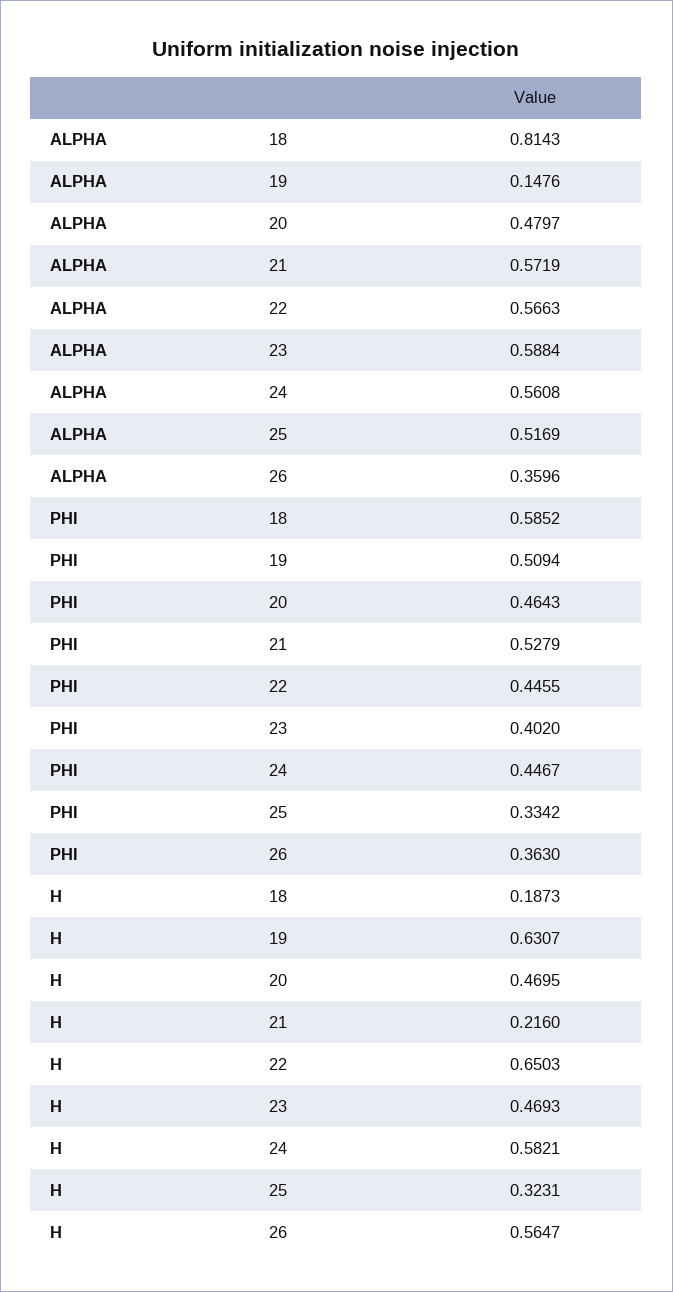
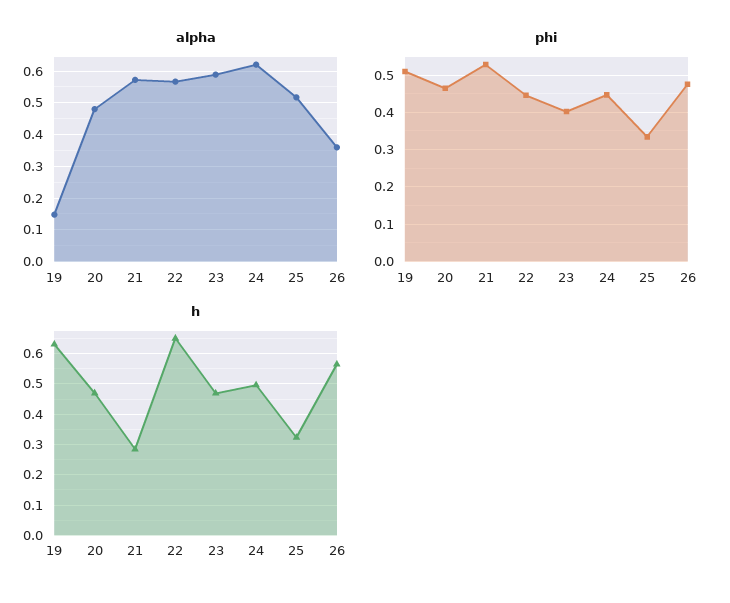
ALPHA, 18: 0.8143 -> none
ALPHA, 24: 0.5608 -> 0.62
PHI, 18: 0.5852 -> none
PHI, 26: 0.363 -> 0.48
H, 18: 0.1873 -> none
H, 21: 0.216 -> 0.28
H, 24: 0.5821 -> 0.5

